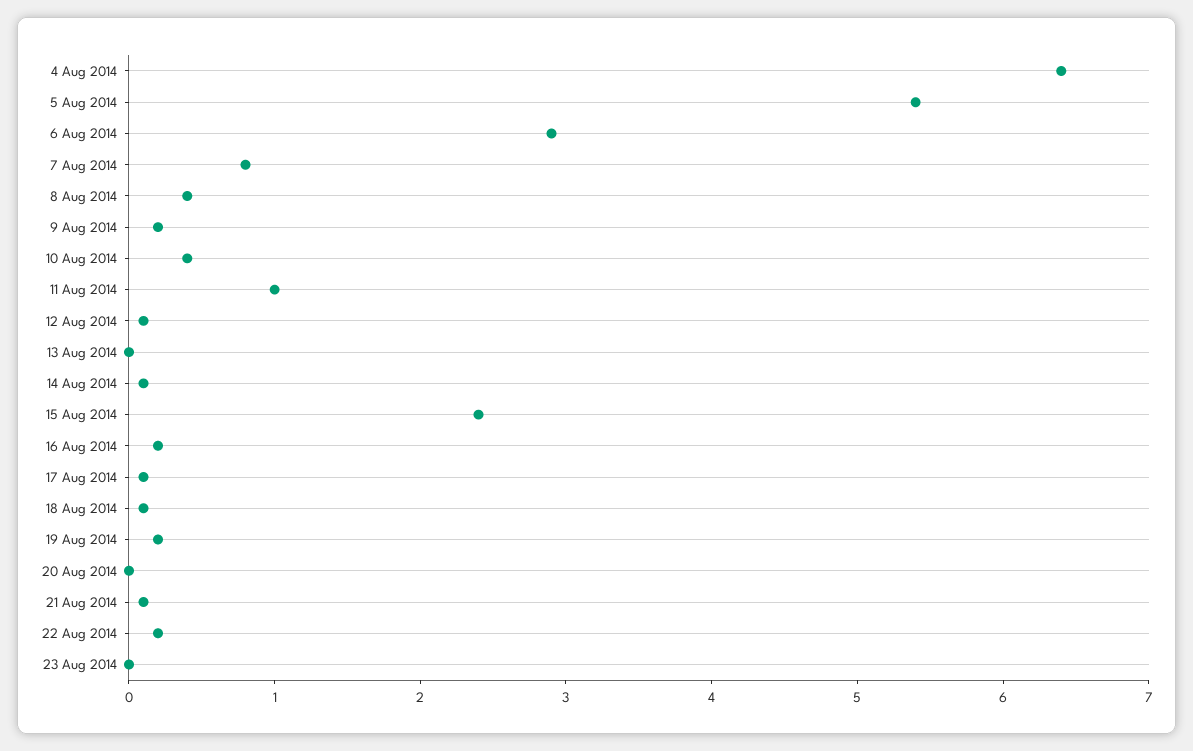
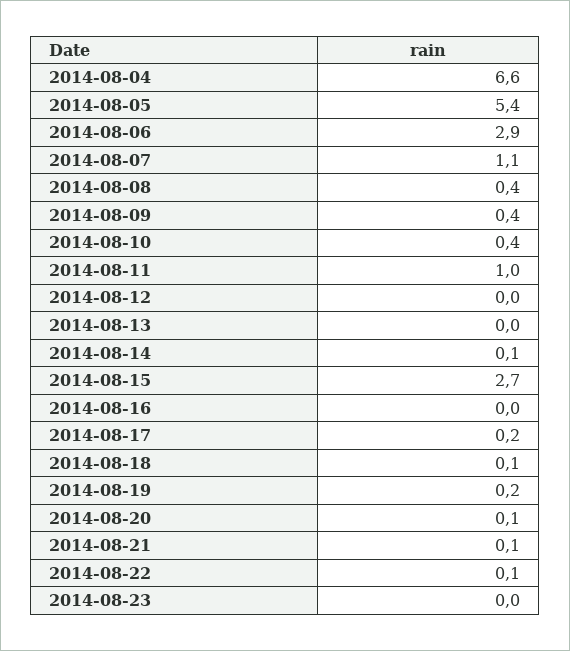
4 Aug 2014: 6.4 -> 6.6
7 Aug 2014: 0.8 -> 1.1
9 Aug 2014: 0.2 -> 0.4
12 Aug 2014: 0.1 -> 0
15 Aug 2014: 2.4 -> 2.7
16 Aug 2014: 0.2 -> 0
17 Aug 2014: 0.1 -> 0.2
20 Aug 2014: 0 -> 0.1
22 Aug 2014: 0.2 -> 0.1

